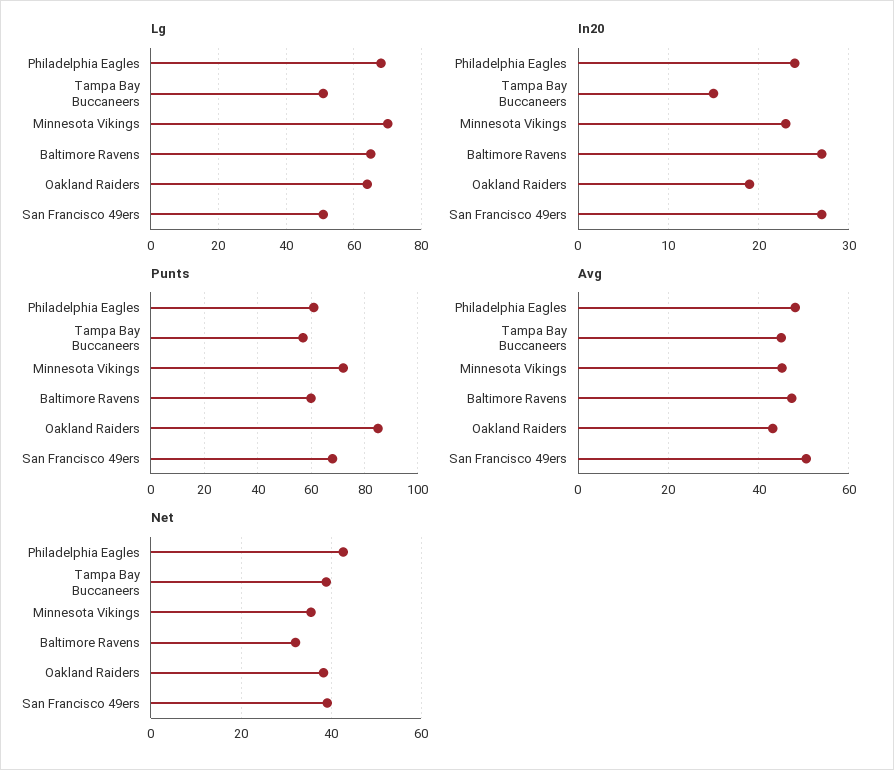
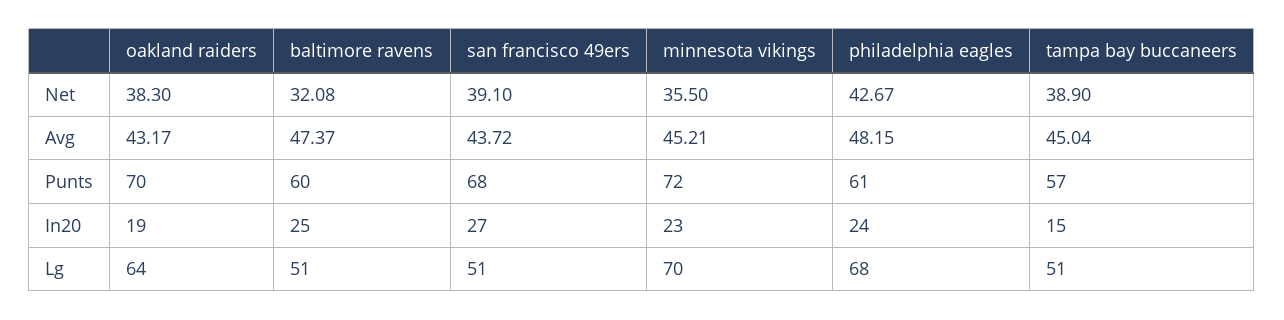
Lg, Baltimore Ravens: 65 -> 51
In20, Baltimore Ravens: 27 -> 25
Punts, Oakland Raiders: 85 -> 70
Avg, San Francisco 49ers: 50 -> 43.72

